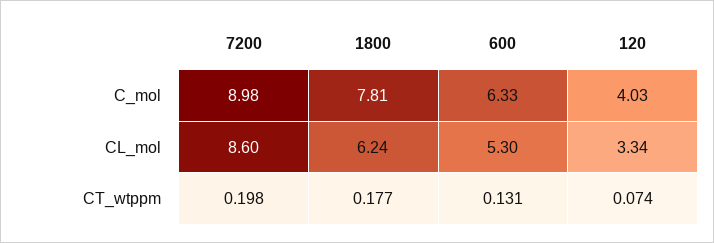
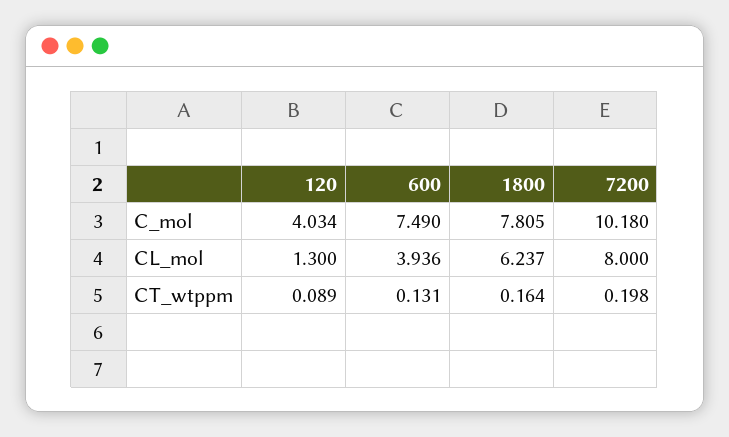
7200, C_mol: 8.98 -> 10.18
600, C_mol: 6.33 -> 7.49
7200, CL_mol: 8.6 -> 8
600, CL_mol: 5.3 -> 3.936
120, CL_mol: 3.34 -> 1.3
1800, CT_wtppm: 0.177 -> 0.164
120, CT_wtppm: 0.074 -> 0.089

